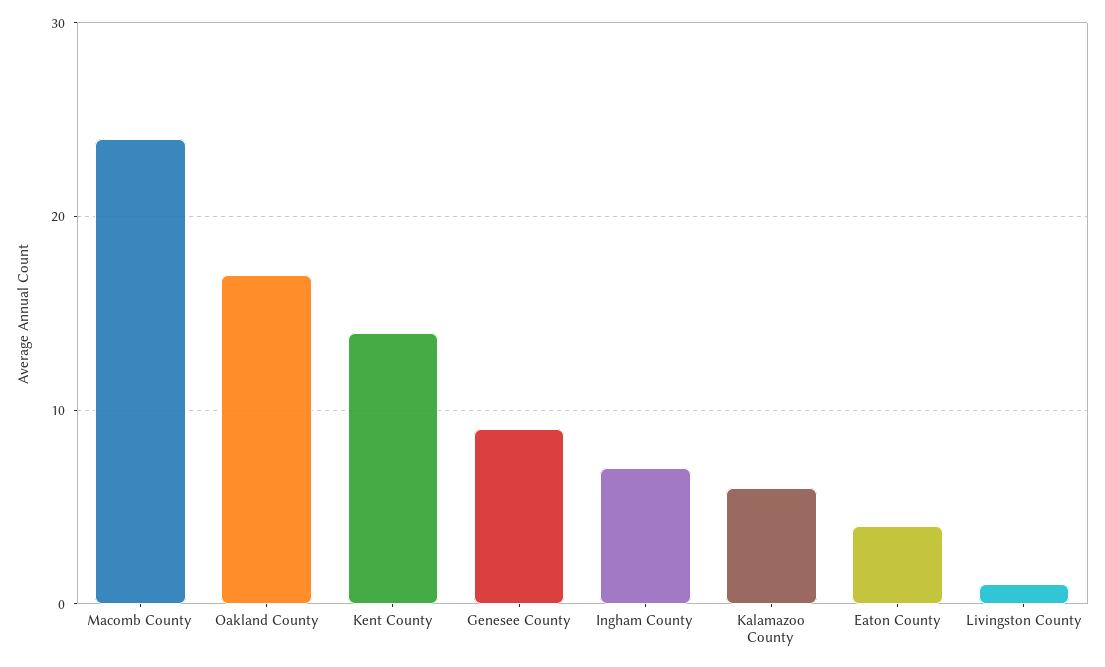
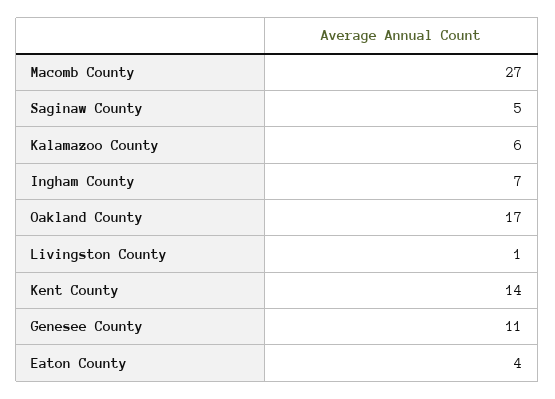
Macomb County: 24 -> 27
Genesee County: 9 -> 11
Saginaw County: none -> 5

